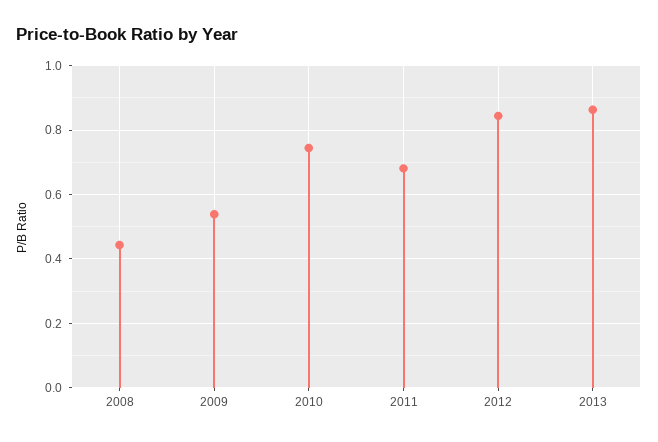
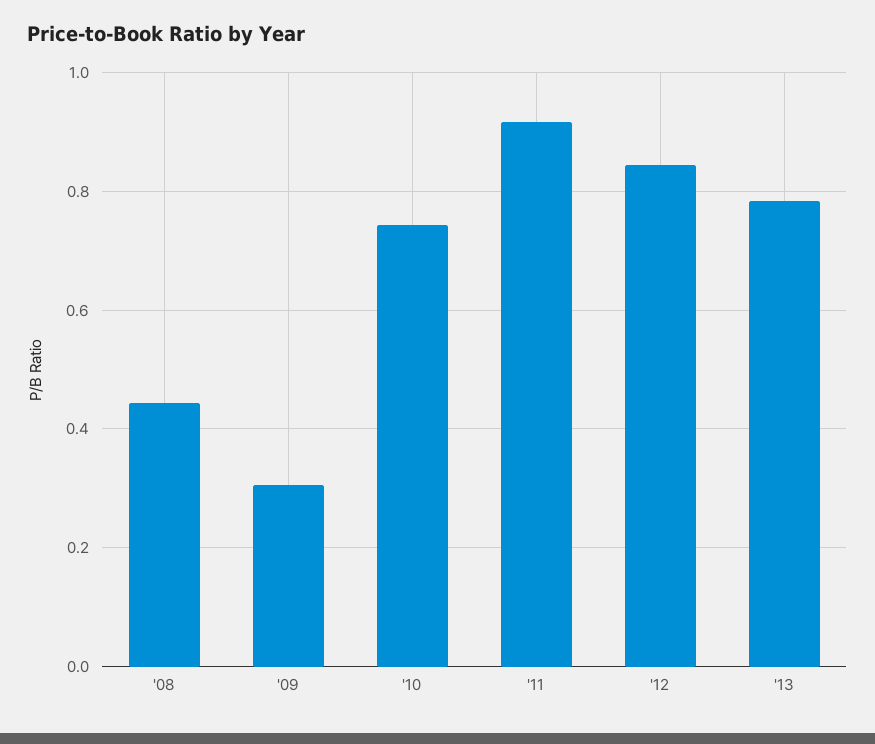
2009: 0.54 -> 0.3
2011: 0.68 -> 0.92
2013: 0.86 -> 0.78

